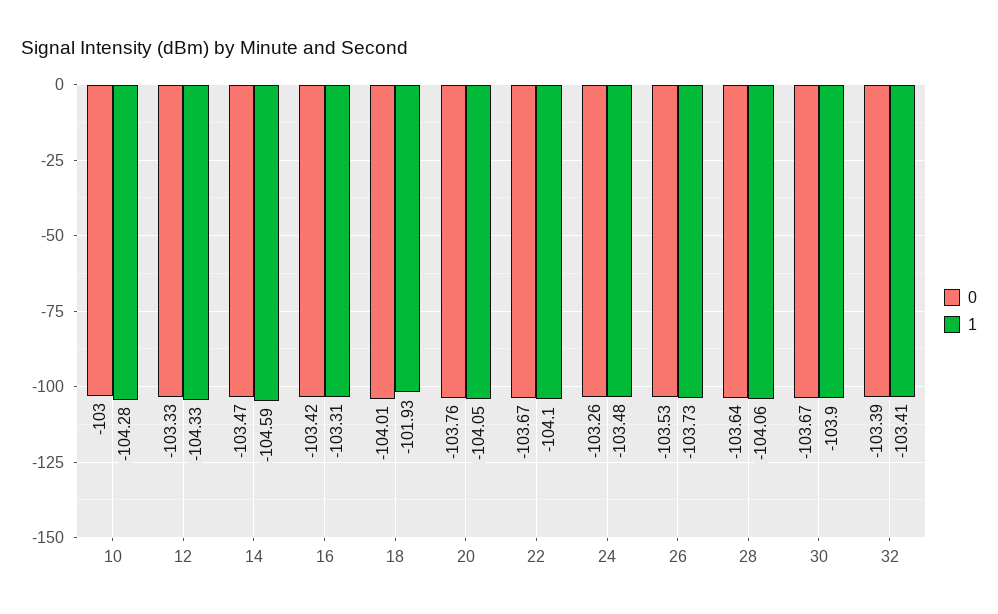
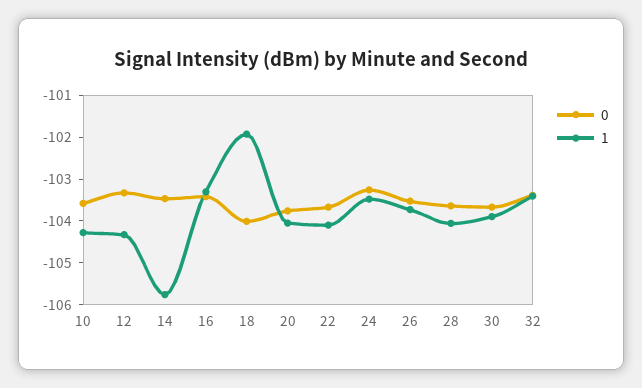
0, 10: -103 -> -103.6
1, 14: -104.59 -> -105.8

